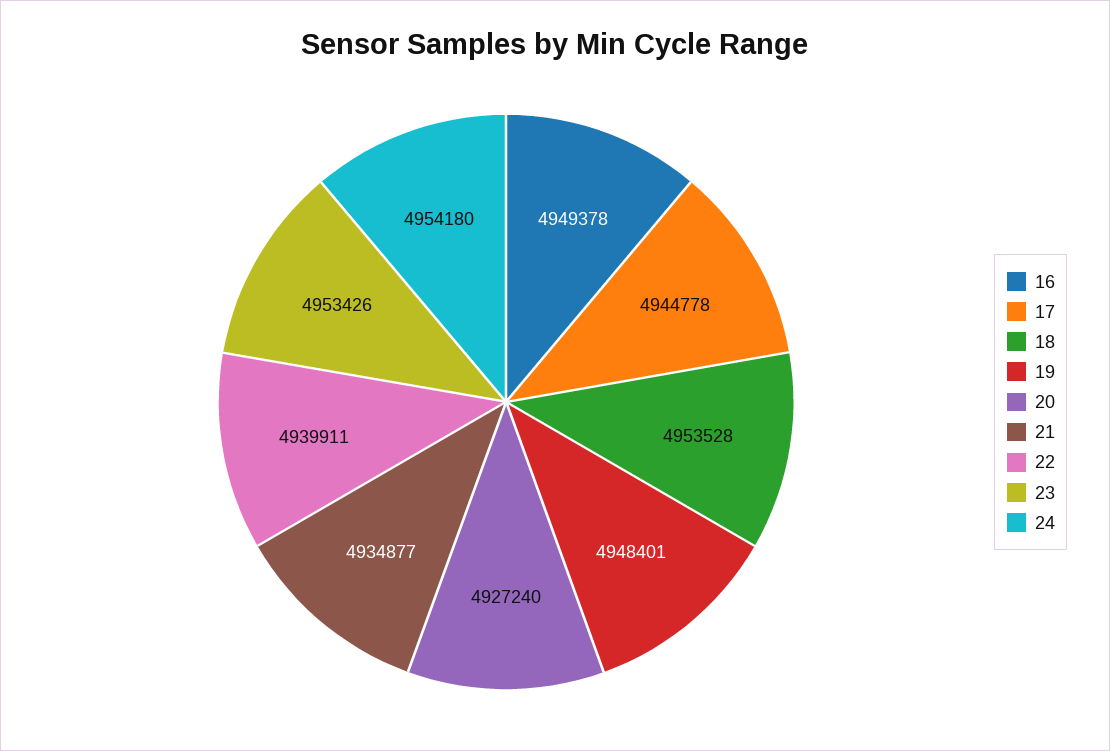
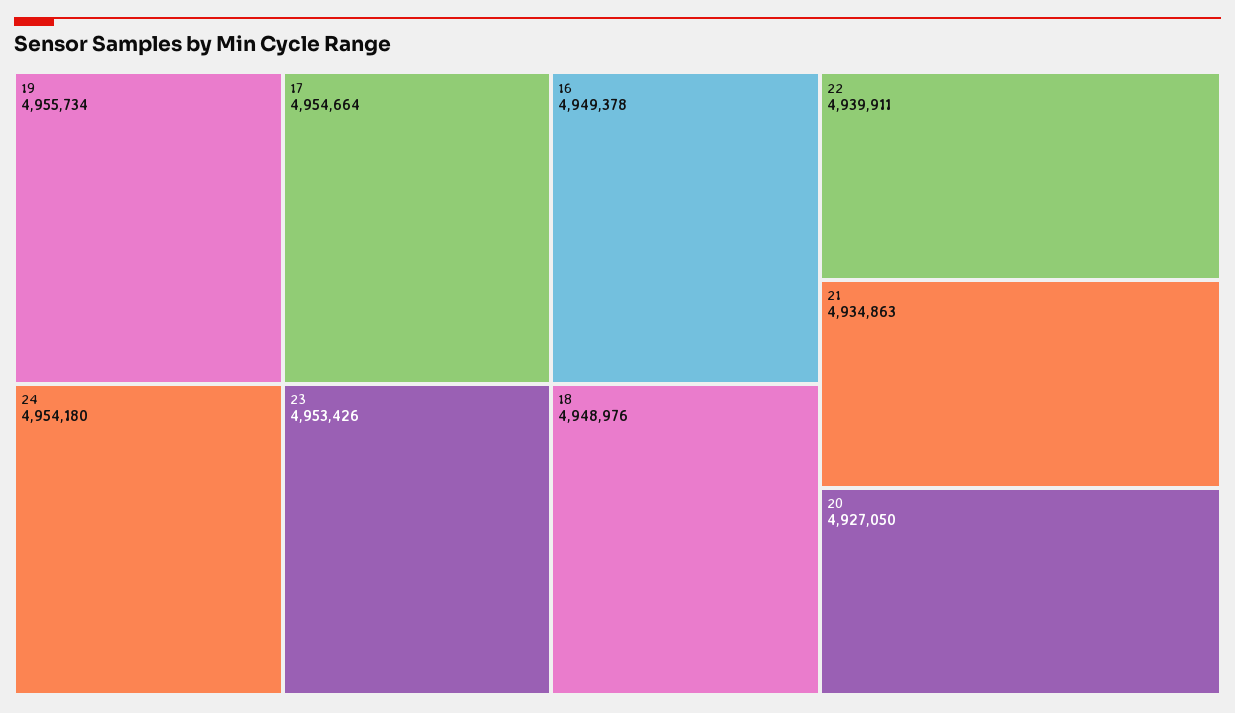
17: 4944778 -> 4954664
18: 4953528 -> 4948976
19: 4948401 -> 4955734
20: 4927240 -> 4927050
21: 4934877 -> 4934863

